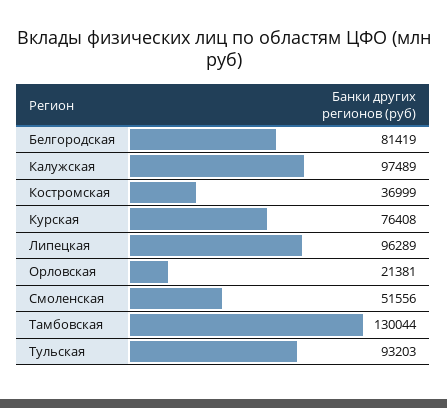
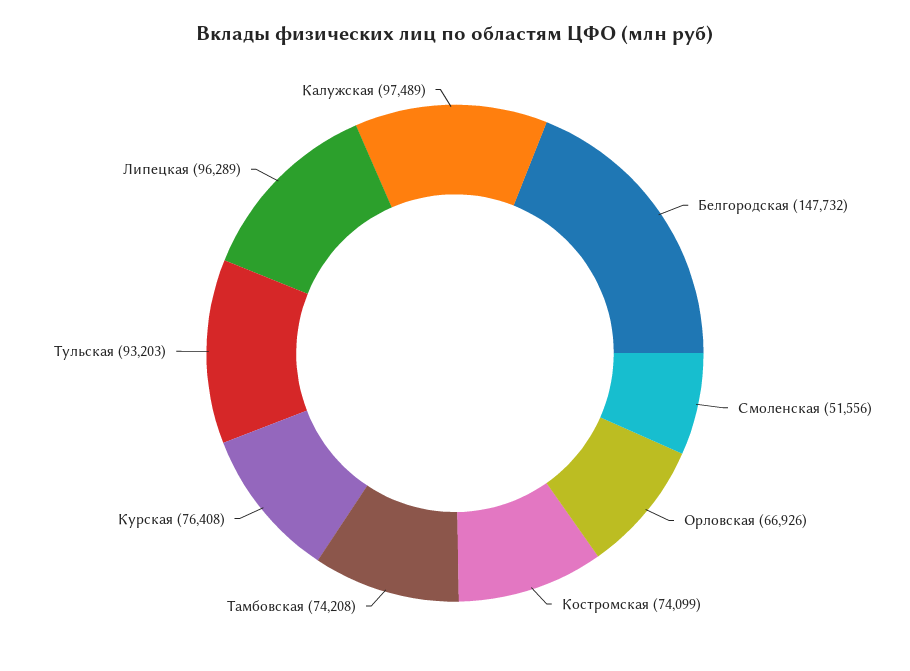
Белгородская: 81419 -> 147732
Костромская: 36999 -> 74099
Орловская: 21381 -> 66926
Тамбовская: 130044 -> 74208

